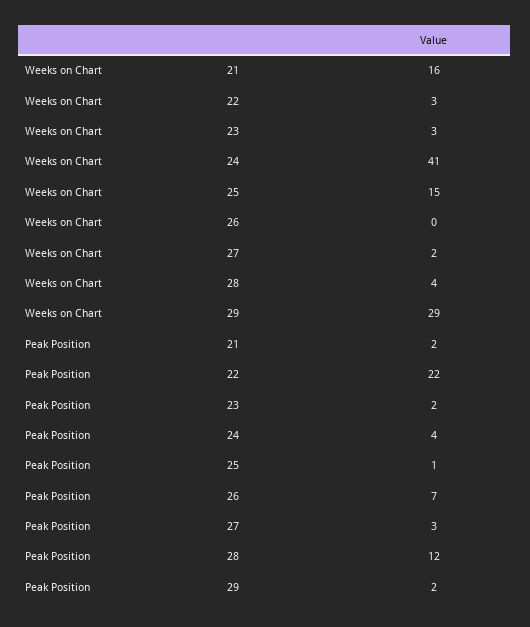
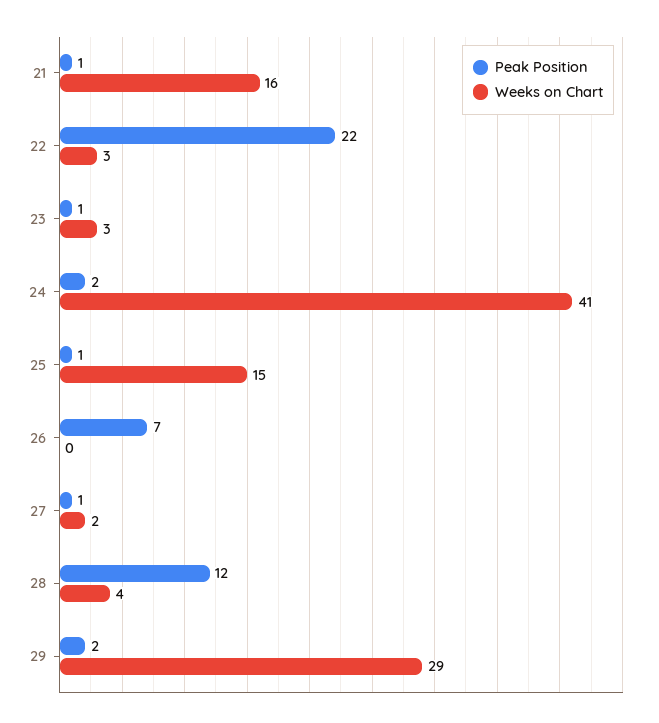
Peak Position, 21: 2 -> 1
Peak Position, 23: 2 -> 1
Peak Position, 24: 4 -> 2
Peak Position, 27: 3 -> 1

